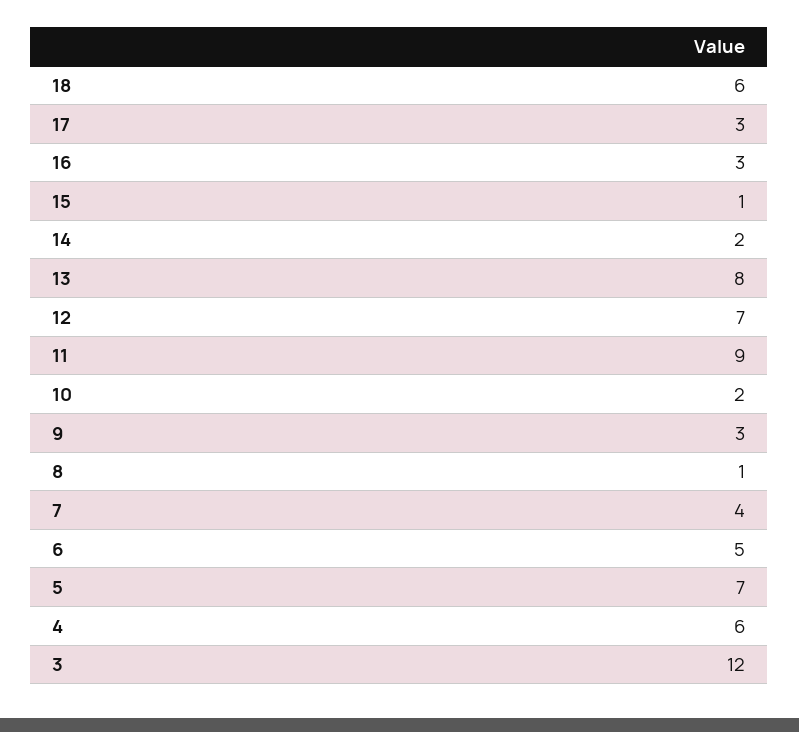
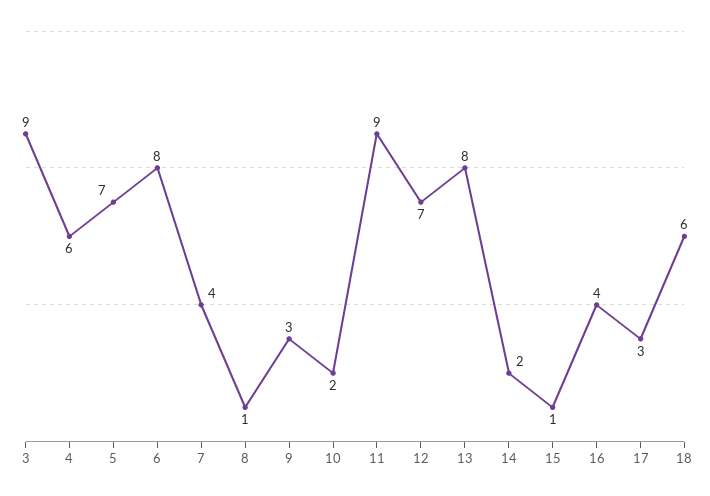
16: 3 -> 4
6: 5 -> 8
3: 12 -> 9

